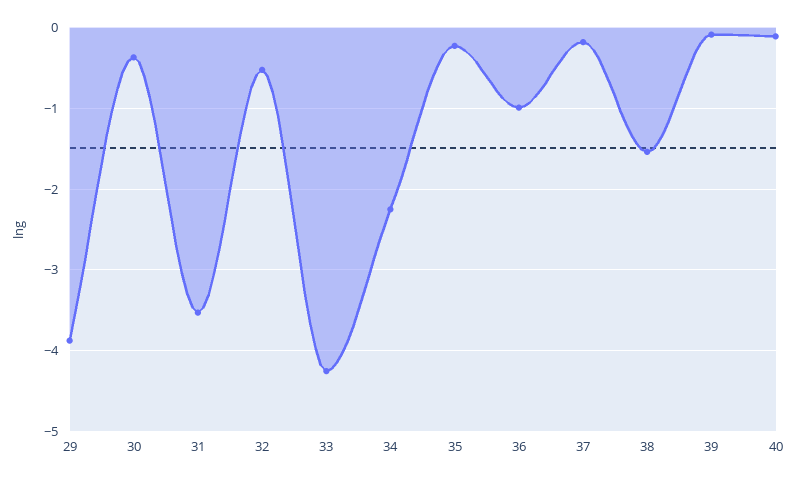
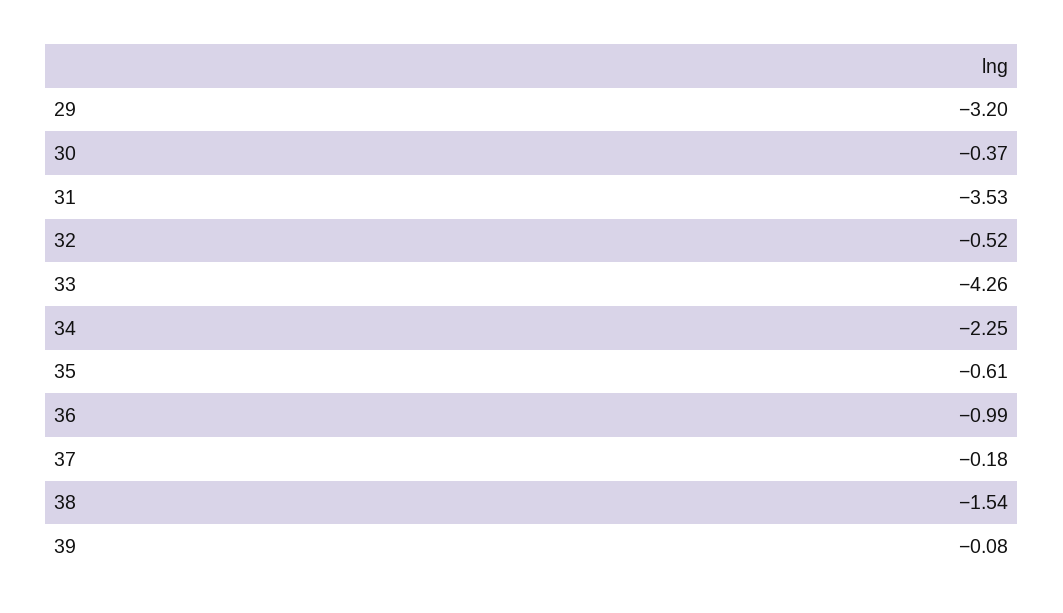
29: -3.9 -> -3.2
35: -0.2 -> -0.61
40: -0.1 -> none

